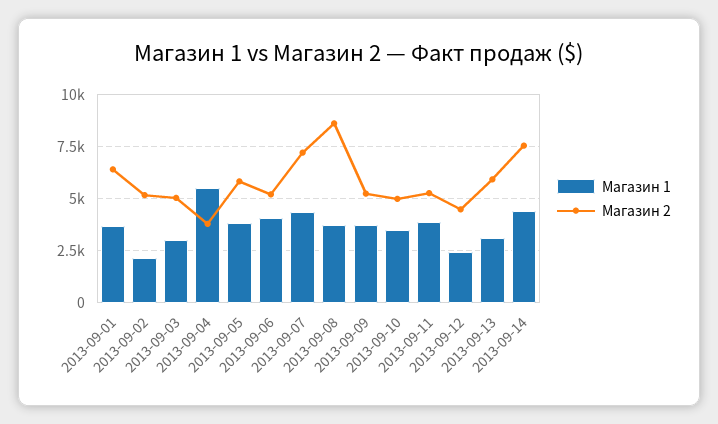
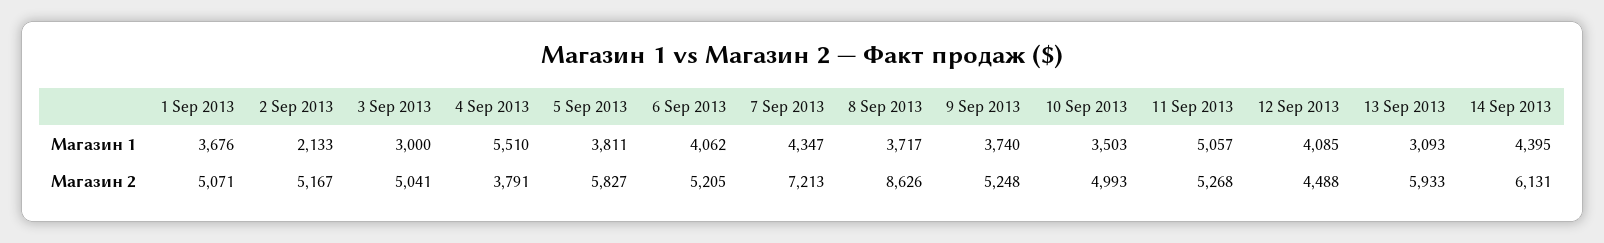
Магазин 2, 2013-09-01: 6500 -> 5071
Магазин 1, 2013-09-11: 4000 -> 5057
Магазин 1, 2013-09-12: 2500 -> 4085
Магазин 2, 2013-09-14: 7500 -> 6131

